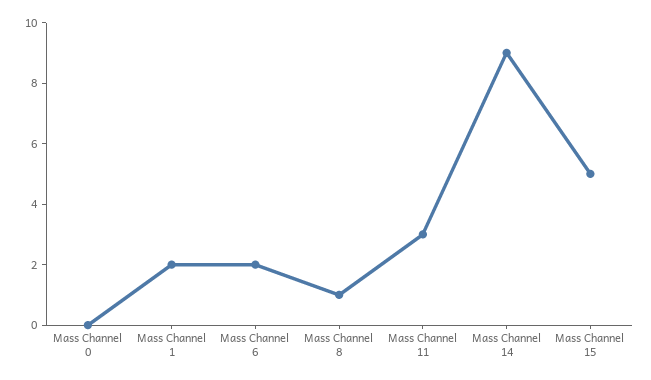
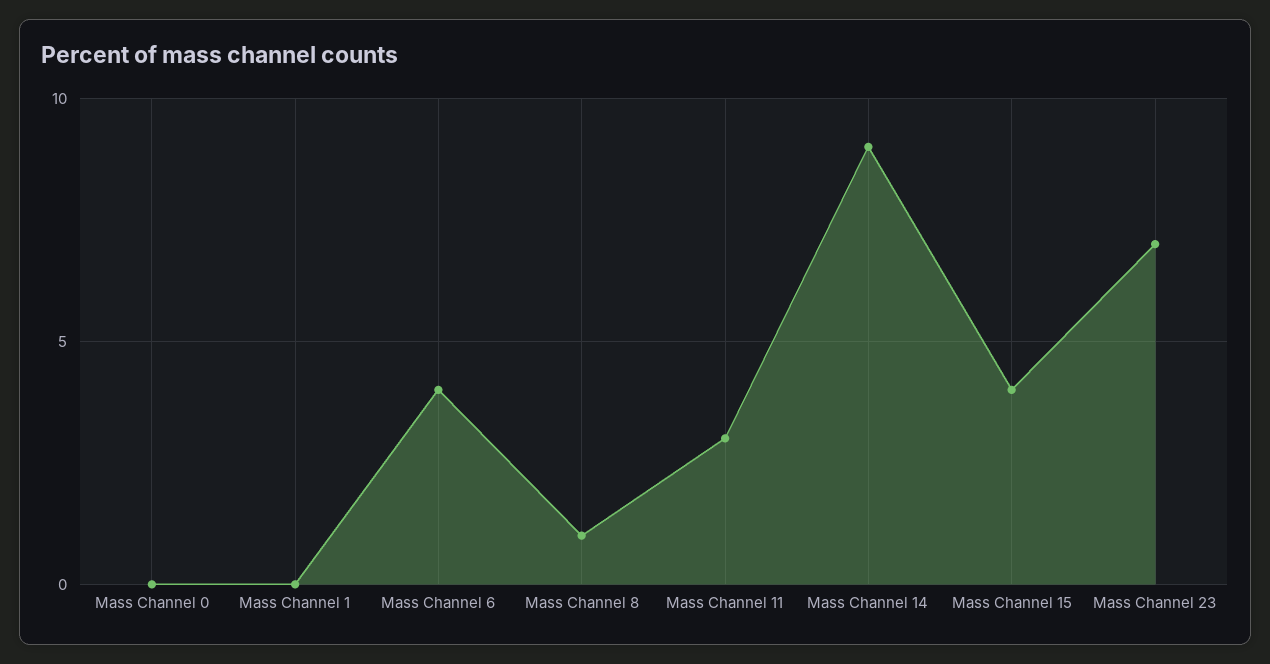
Mass Channel 1: 2 -> 0
Mass Channel 6: 2 -> 4
Mass Channel 15: 5 -> 4
Mass Channel 23: none -> 7

